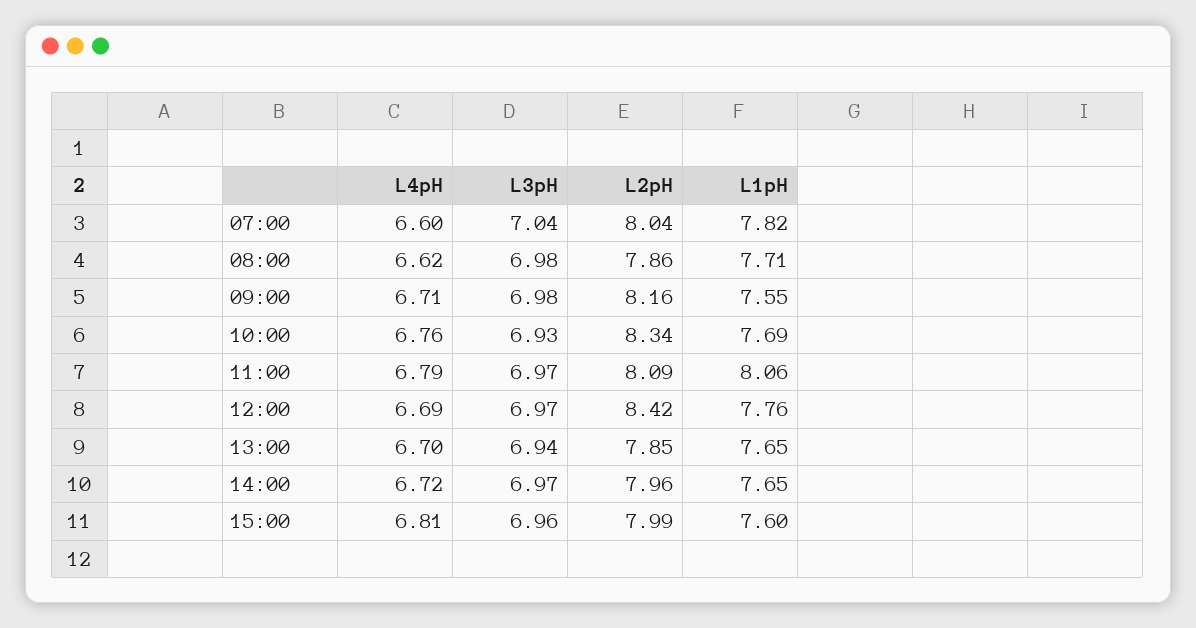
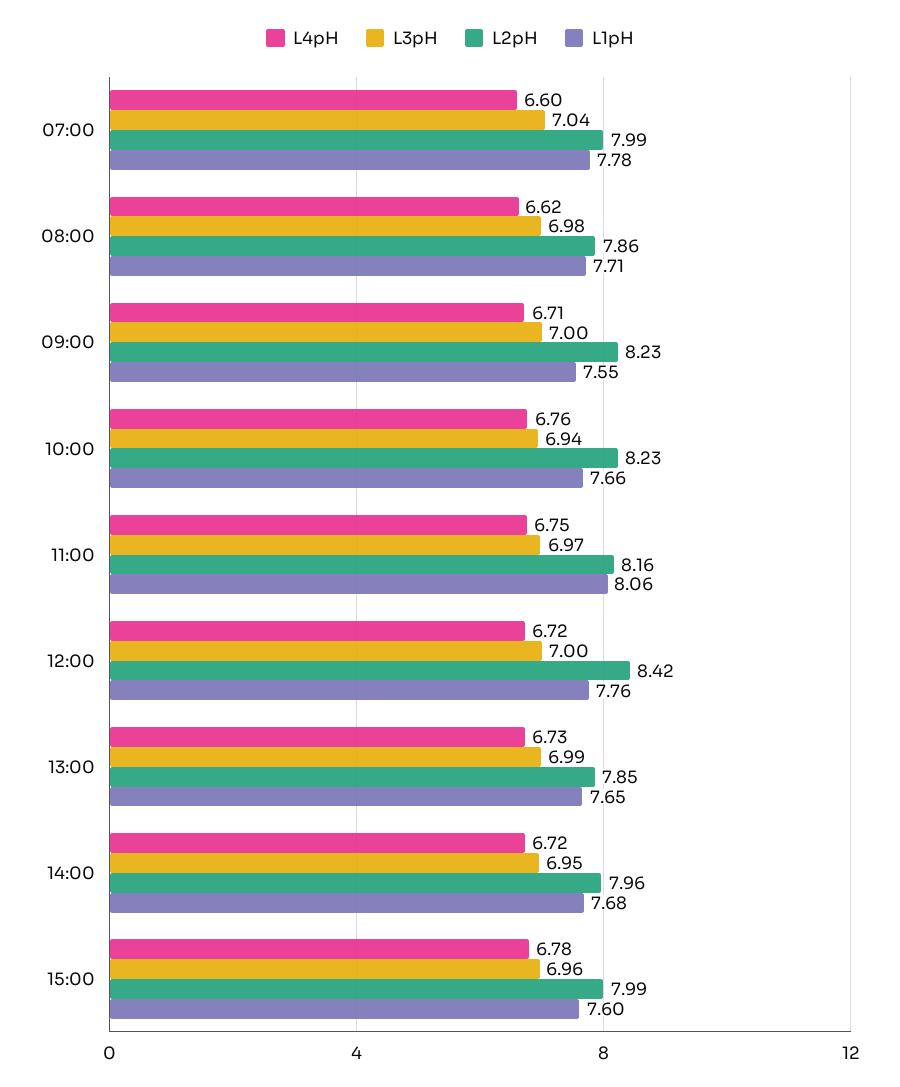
L2pH, 07:00: 8.04 -> 7.99
L1pH, 07:00: 7.82 -> 7.78
L3pH, 09:00: 6.98 -> 7
L2pH, 09:00: 8.16 -> 8.23
L3pH, 10:00: 6.93 -> 6.94
L2pH, 10:00: 8.34 -> 8.23
L1pH, 10:00: 7.69 -> 7.66
L4pH, 11:00: 6.79 -> 6.75
L2pH, 11:00: 8.09 -> 8.16
L4pH, 12:00: 6.69 -> 6.72
L3pH, 12:00: 6.97 -> 7
L4pH, 13:00: 6.7 -> 6.73
L3pH, 13:00: 6.94 -> 6.99
L3pH, 14:00: 6.97 -> 6.95
L1pH, 14:00: 7.65 -> 7.68
L4pH, 15:00: 6.81 -> 6.78

